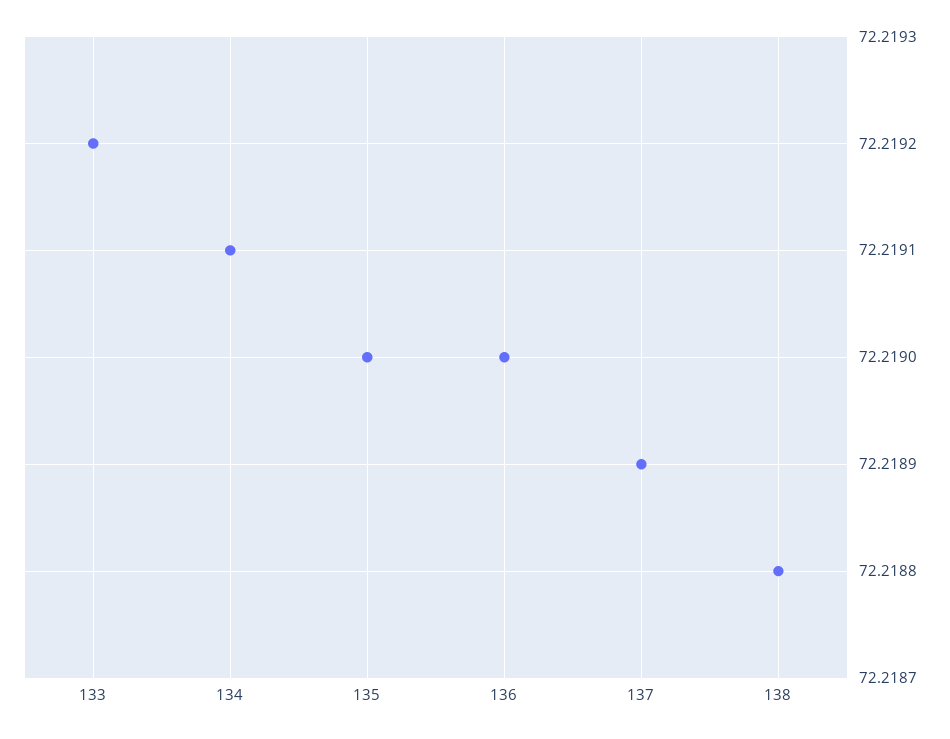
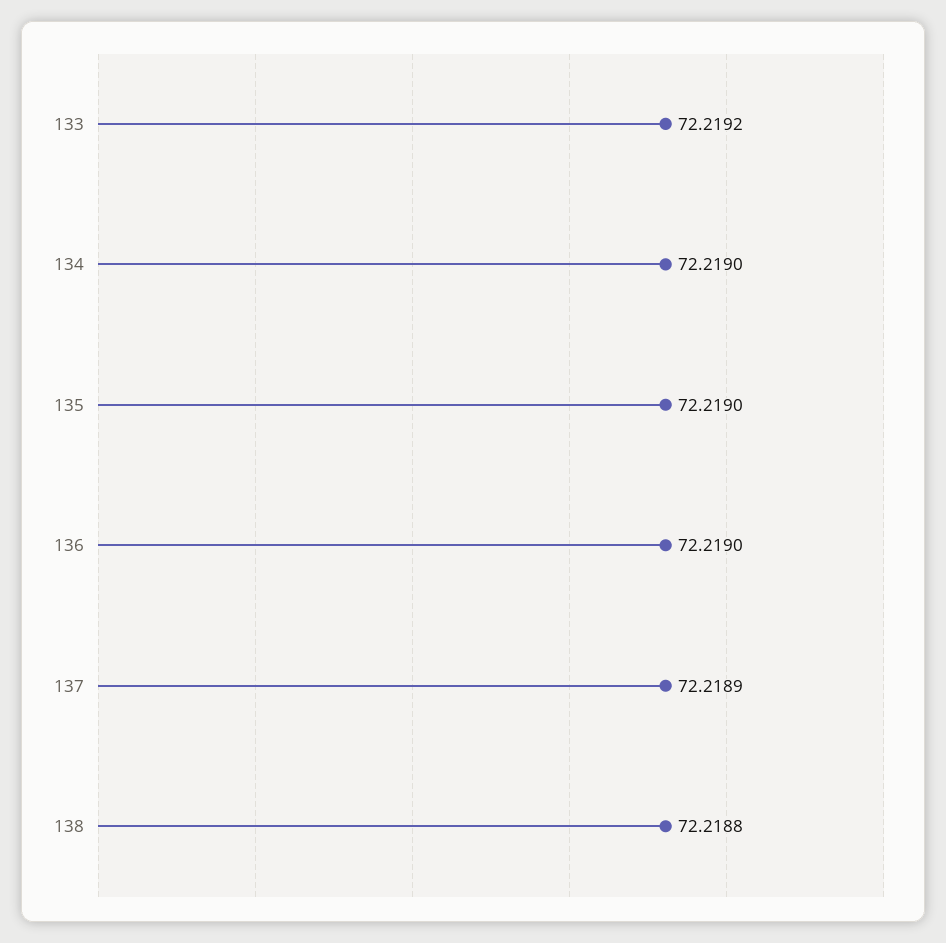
134: 72.2191 -> 72.219

